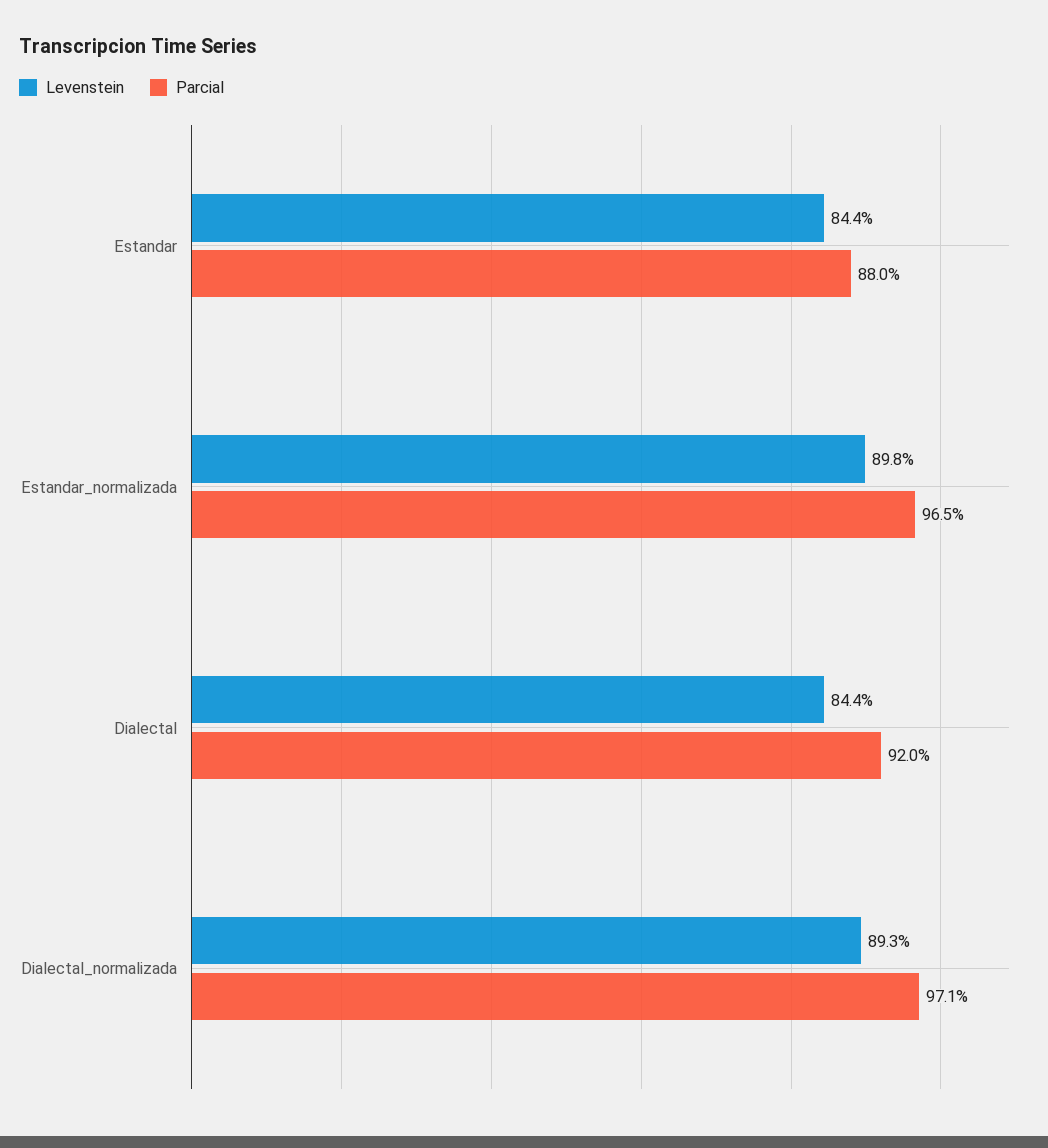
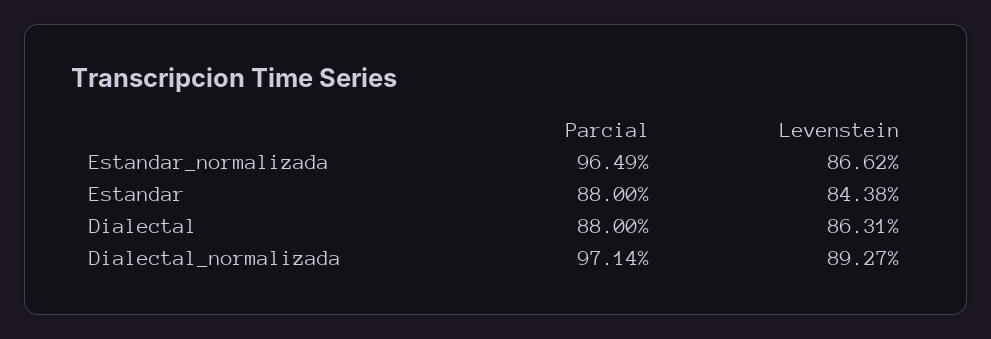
Levenstein, Estandar_normalizada: 89.8 -> 86.62
Levenstein, Dialectal: 84.4 -> 86.31
Parcial, Dialectal: 92 -> 88

